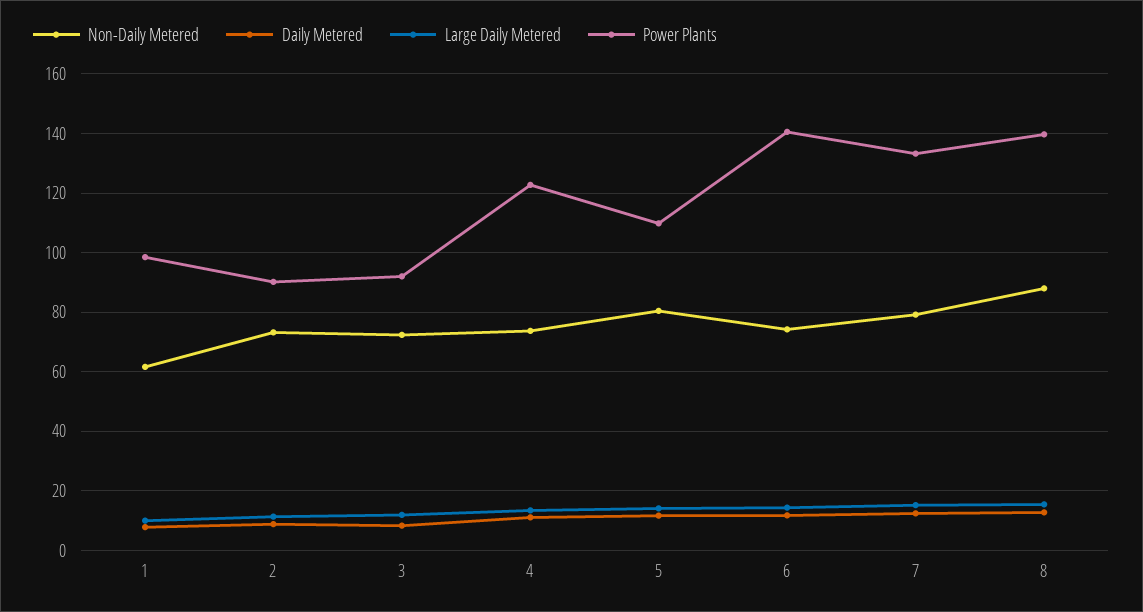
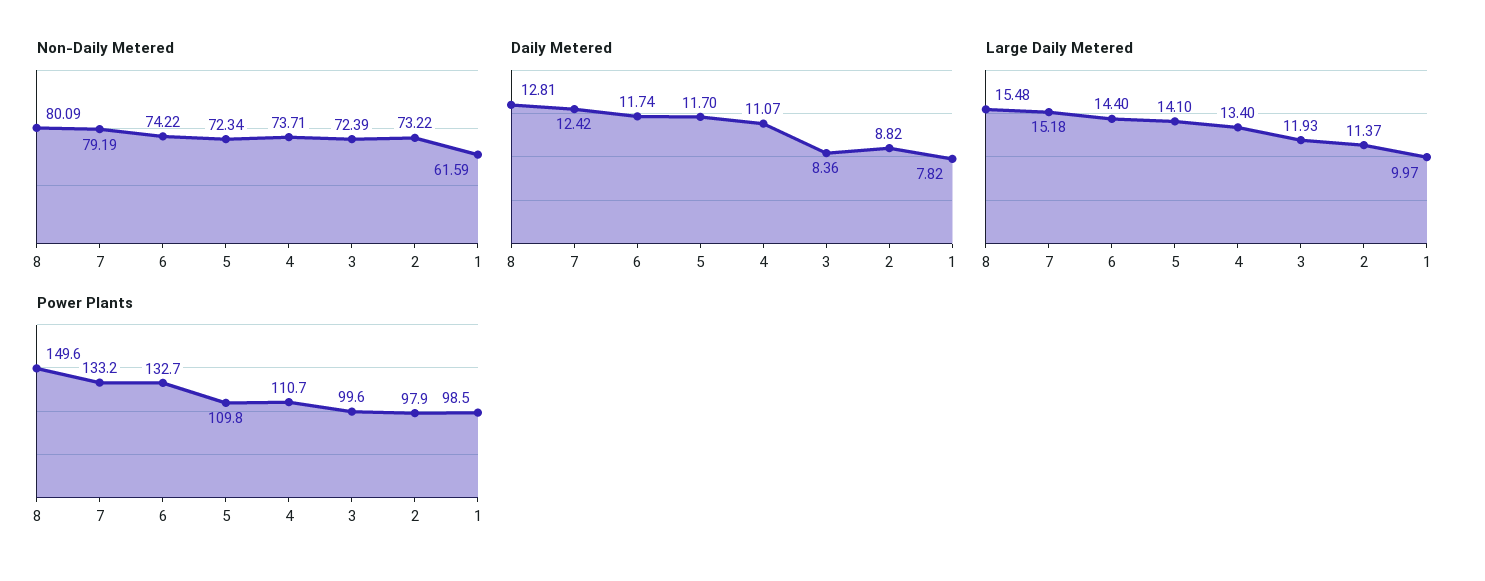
Power Plants, 2: 90 -> 97.9
Power Plants, 3: 92.5 -> 99.6
Power Plants, 4: 122.5 -> 110.7
Non-Daily Metered, 5: 80 -> 72.34
Power Plants, 6: 140 -> 132.7
Non-Daily Metered, 8: 87.5 -> 80.09
Power Plants, 8: 140 -> 149.6

